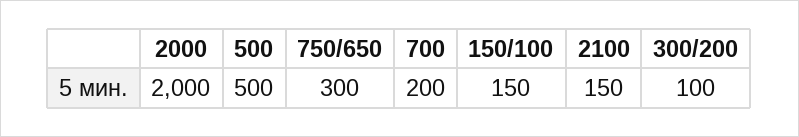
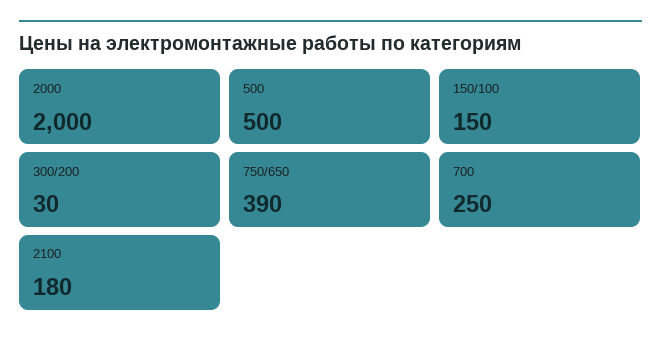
750/650: 300 -> 390
700: 200 -> 250
2100: 150 -> 180
300/200: 100 -> 30

